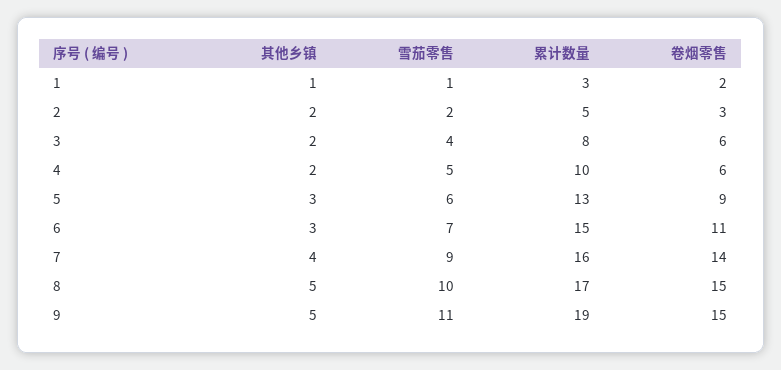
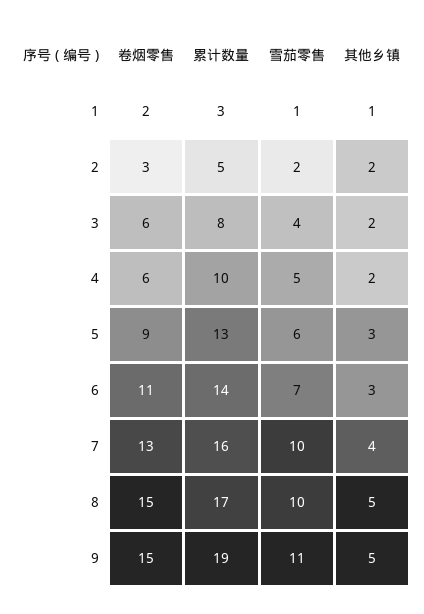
累计数量, 6: 15 -> 14
雪茄零售, 7: 9 -> 10
卷烟零售, 7: 14 -> 13

